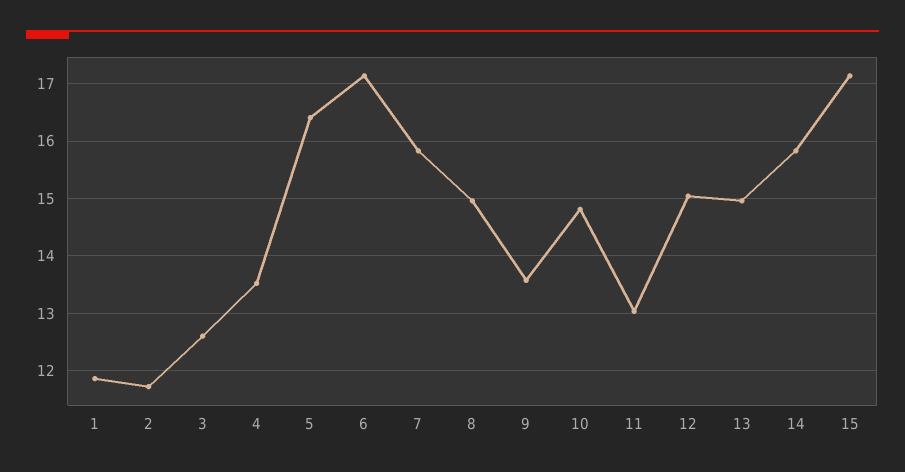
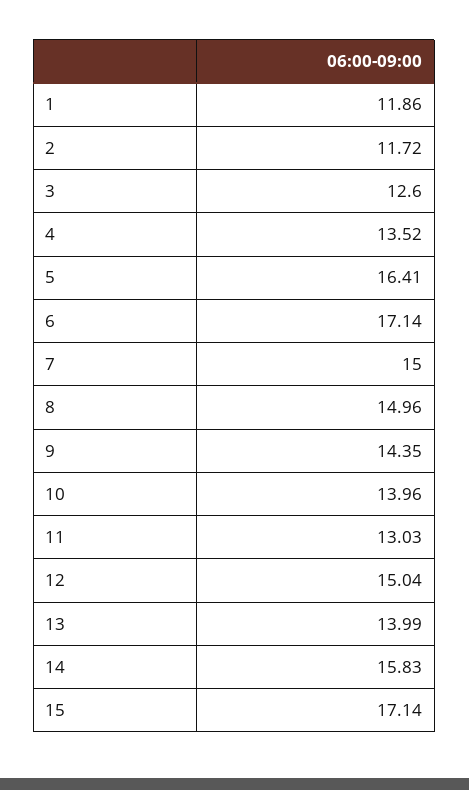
7: 15.8 -> 15
9: 13.6 -> 14.35
10: 14.8 -> 13.96
13: 15 -> 13.99

